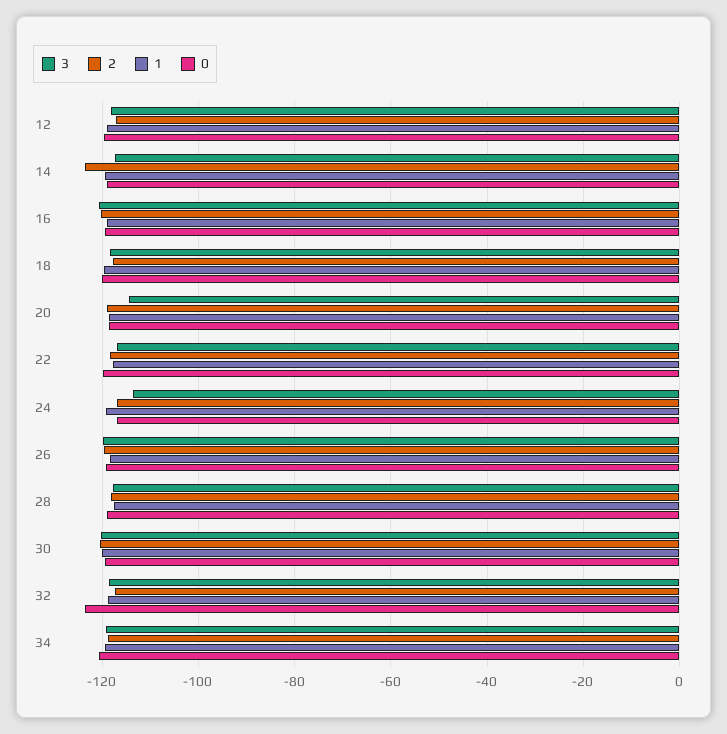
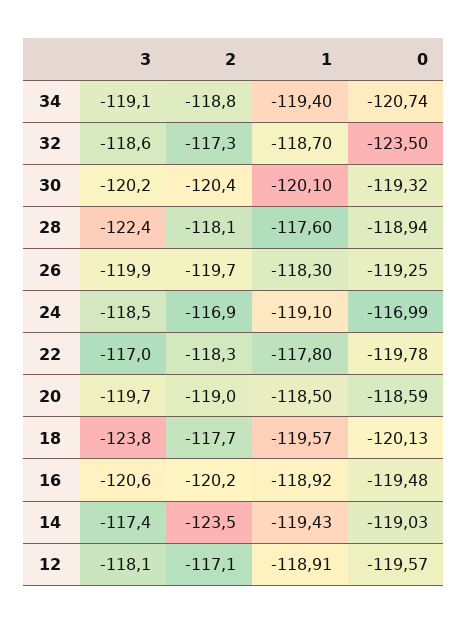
3, 18: -118 -> -123.8
3, 20: -114 -> -119.7
3, 24: -114 -> -118.5
3, 28: -118 -> -122.4

